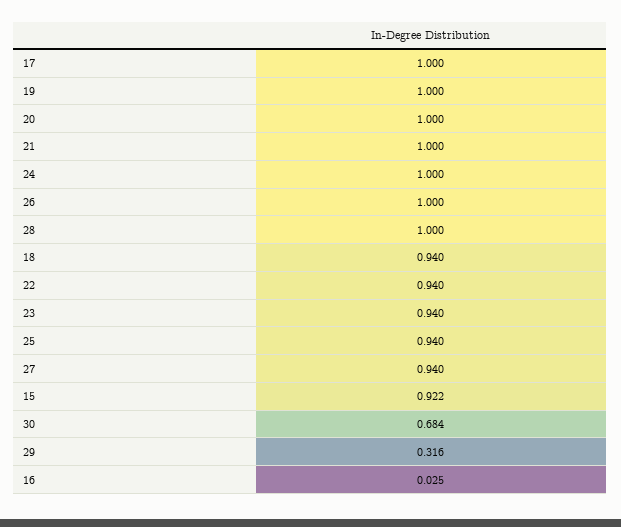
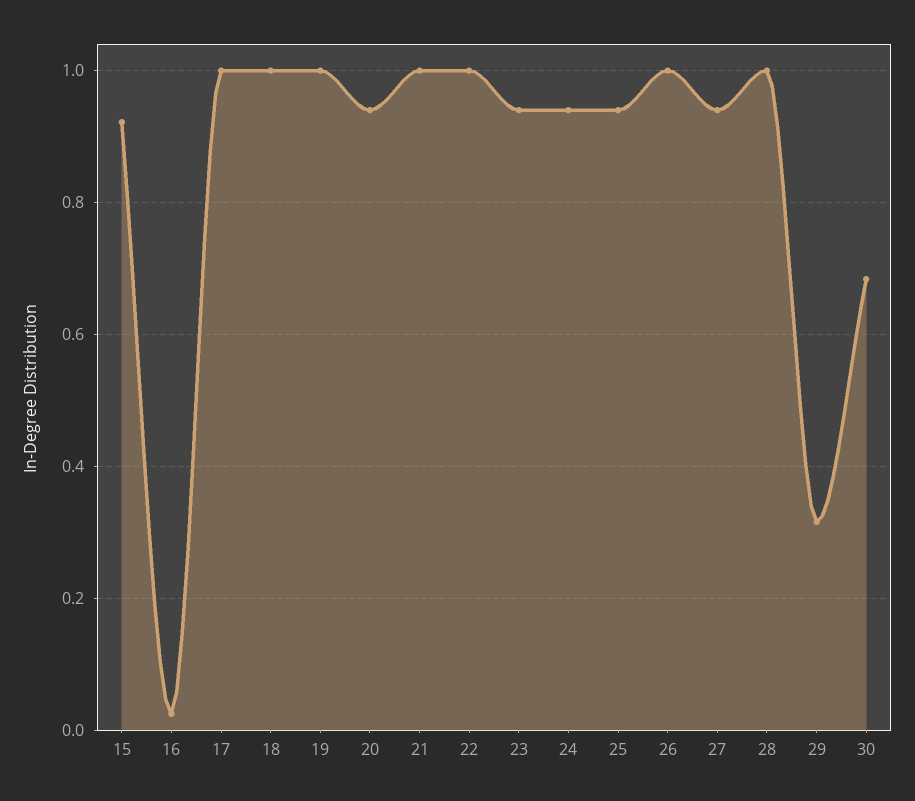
20: 1 -> 0.94
24: 1 -> 0.94
18: 0.94 -> 1
22: 0.94 -> 1

